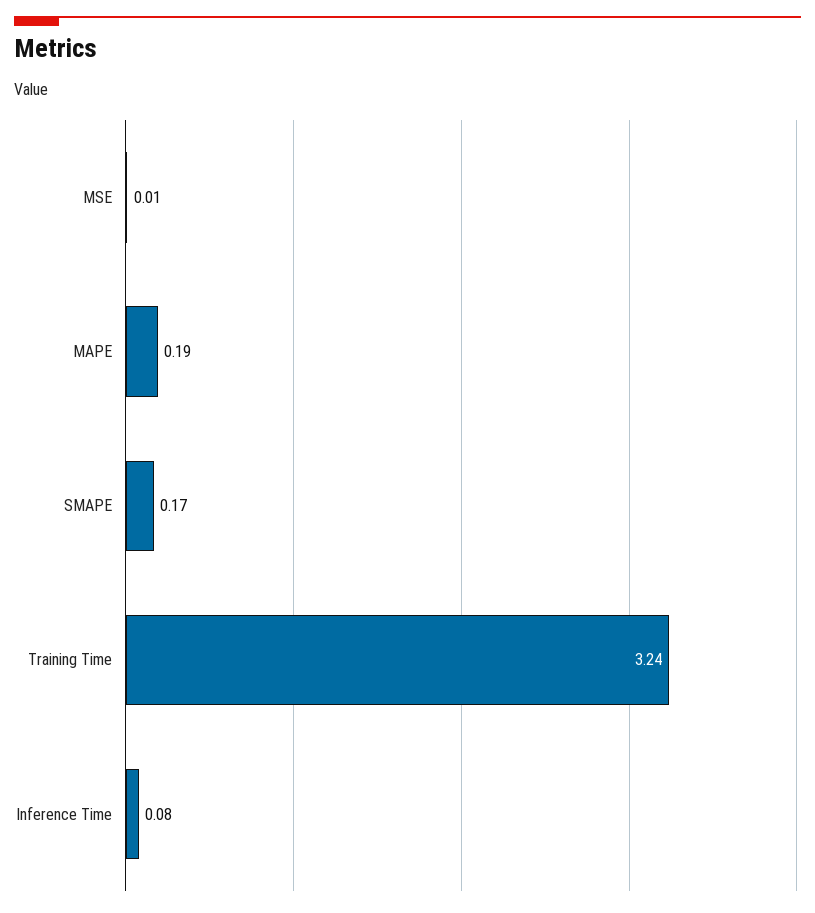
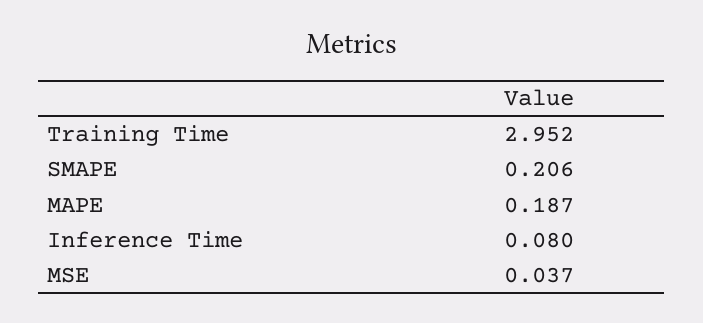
MSE: 0.01 -> 0.037
SMAPE: 0.17 -> 0.206
Training Time: 3.24 -> 2.952

